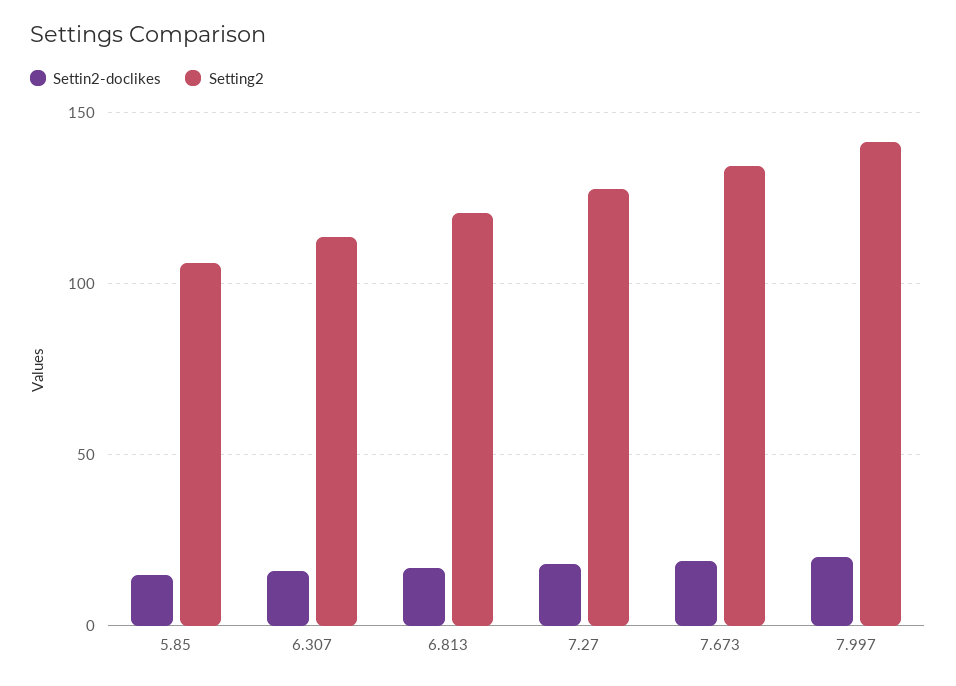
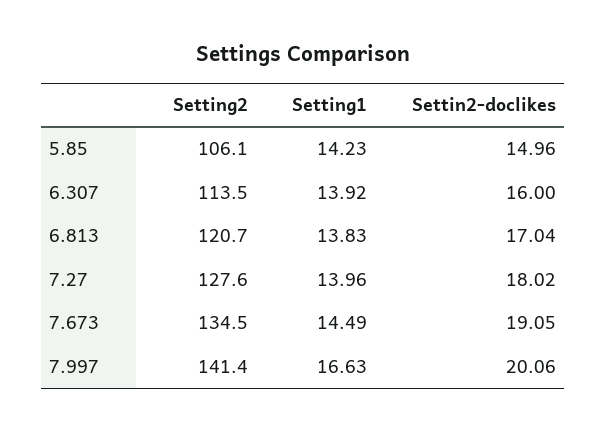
Setting1, 5.85: none -> 14.23
Setting1, 6.307: none -> 13.92
Setting1, 6.813: none -> 13.83
Setting1, 7.27: none -> 13.96
Setting1, 7.673: none -> 14.49
Setting1, 7.997: none -> 16.63

